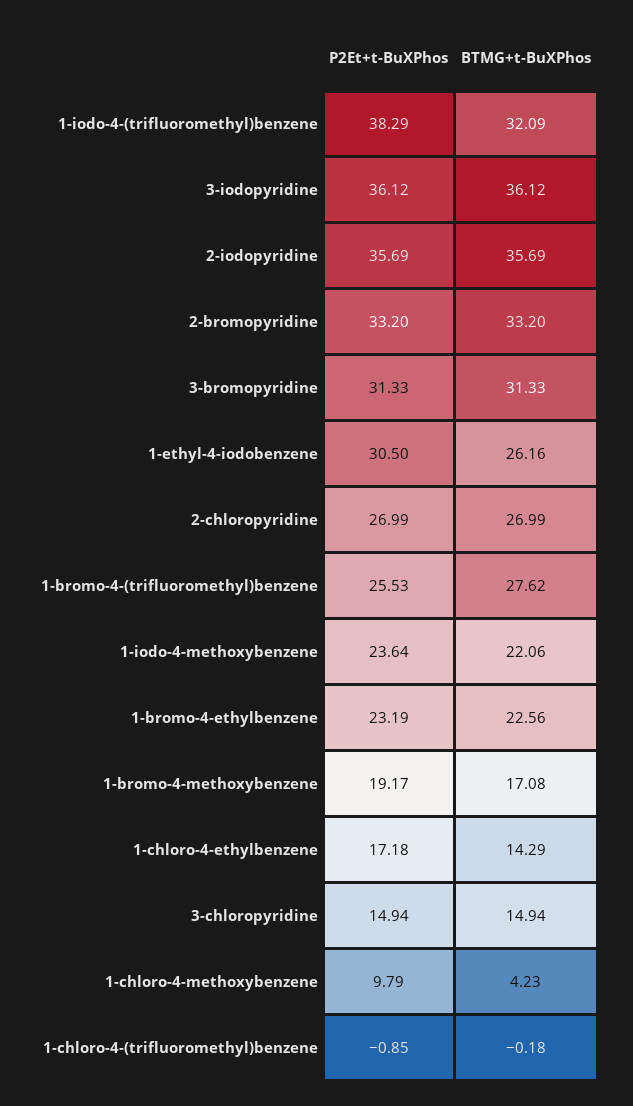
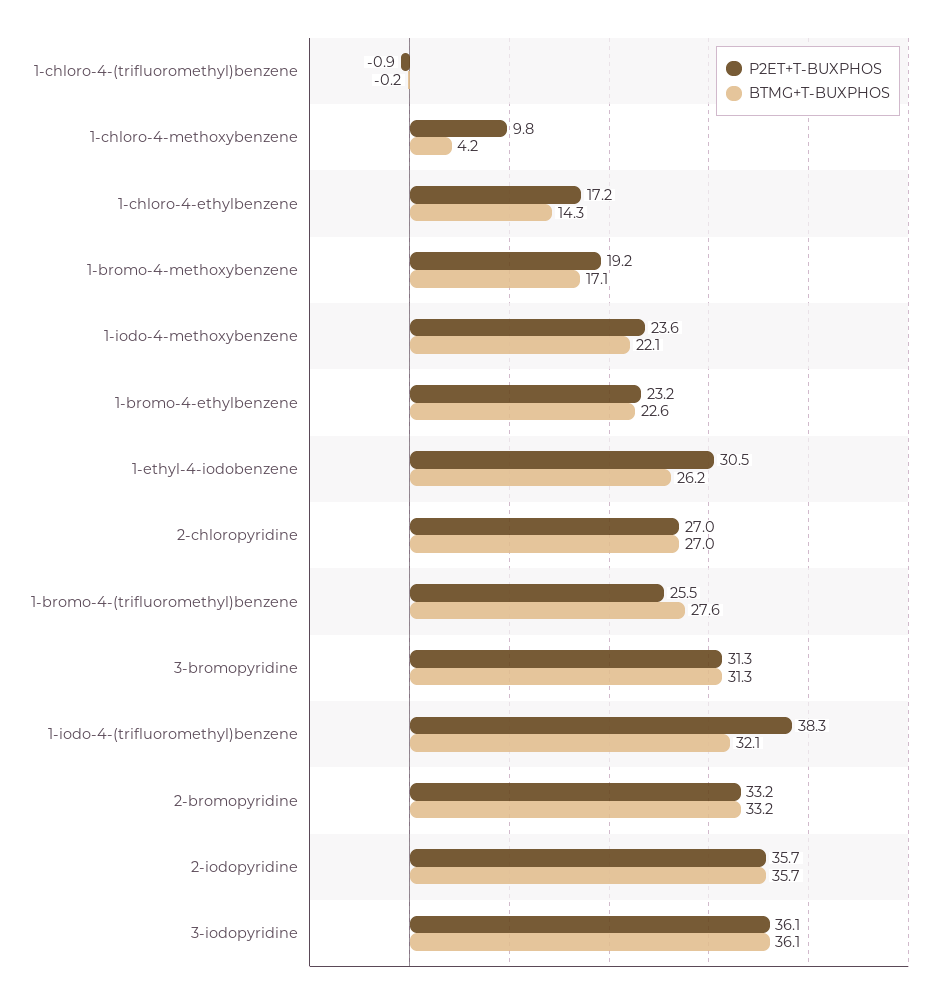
P2Et+t-BuXPhos, 3-chloropyridine: 14.94 -> none
BTMG+t-BuXPhos, 3-chloropyridine: 14.94 -> none

